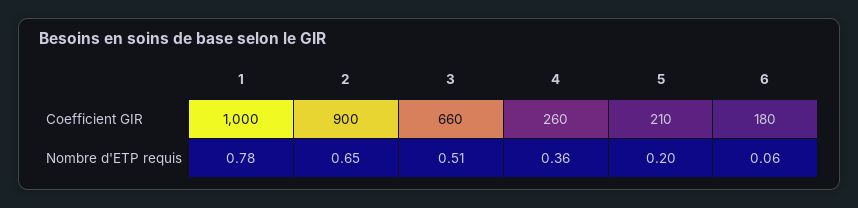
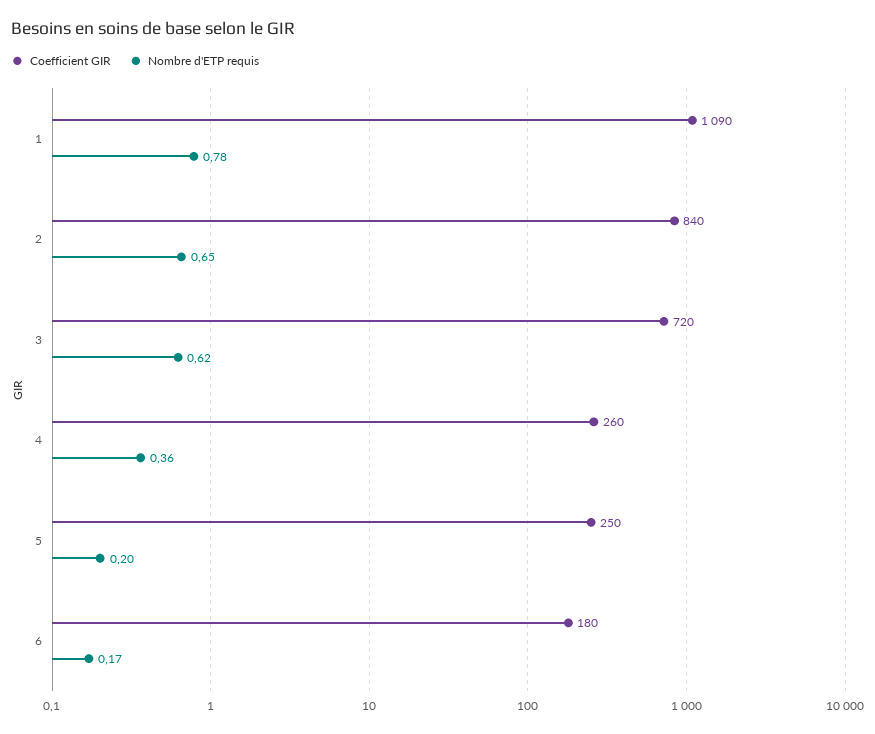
Coefficient GIR, 1: 1000 -> 1090
Coefficient GIR, 2: 900 -> 840
Coefficient GIR, 3: 660 -> 720
Coefficient GIR, 5: 210 -> 250
Nombre d'ETP requis, 3: 0.51 -> 0.62
Nombre d'ETP requis, 6: 0.06 -> 0.17

